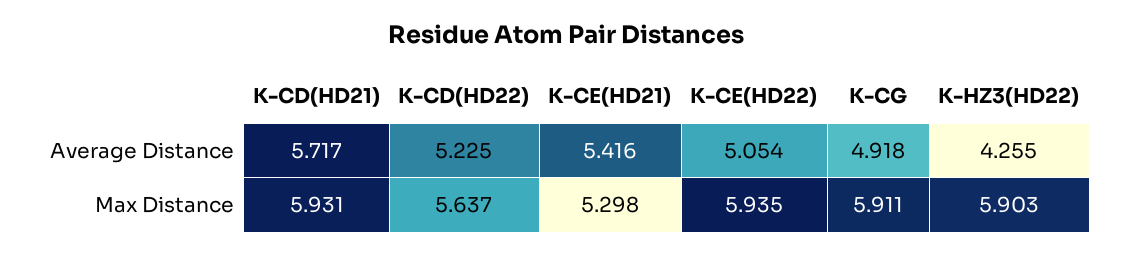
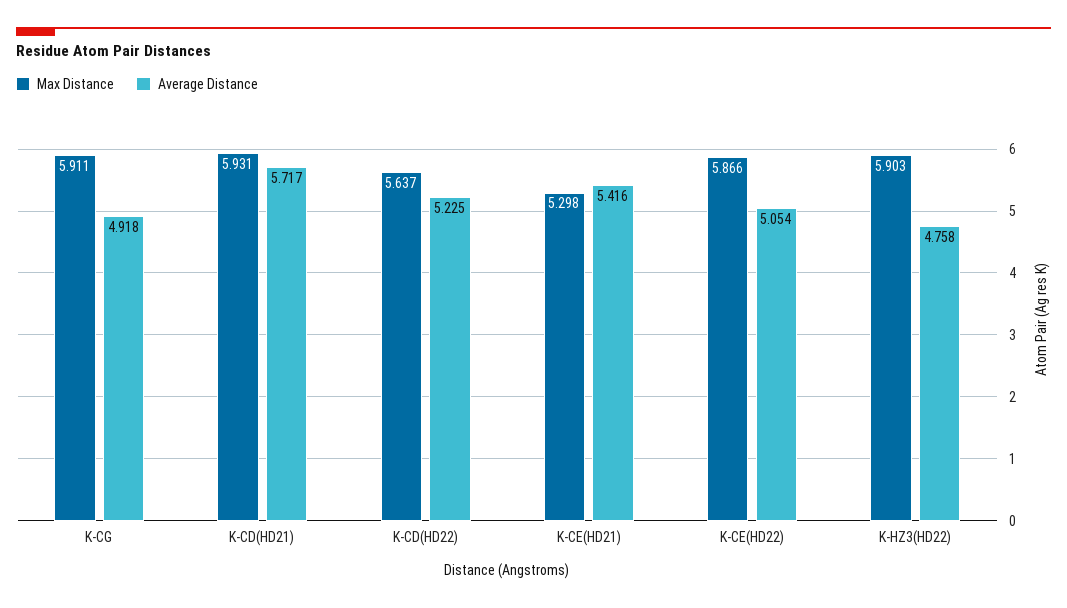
Average Distance, K-HZ3(HD22): 4.255 -> 4.758
Max Distance, K-CE(HD22): 5.935 -> 5.866

